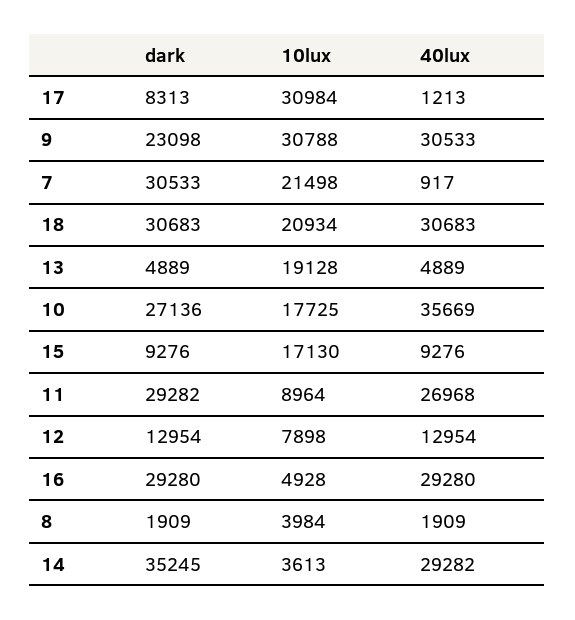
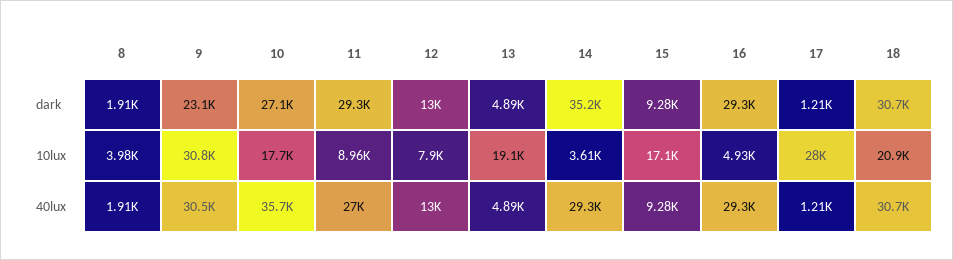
dark, 17: 8313 -> 1210
10lux, 17: 30984 -> 28000
dark, 7: 30533 -> none
10lux, 7: 21498 -> none
40lux, 7: 917 -> none

